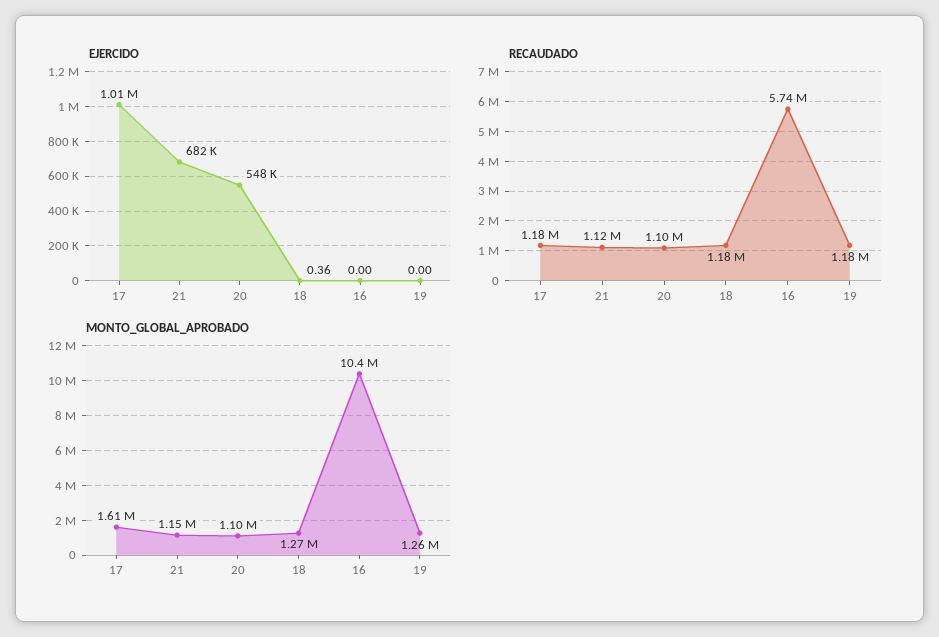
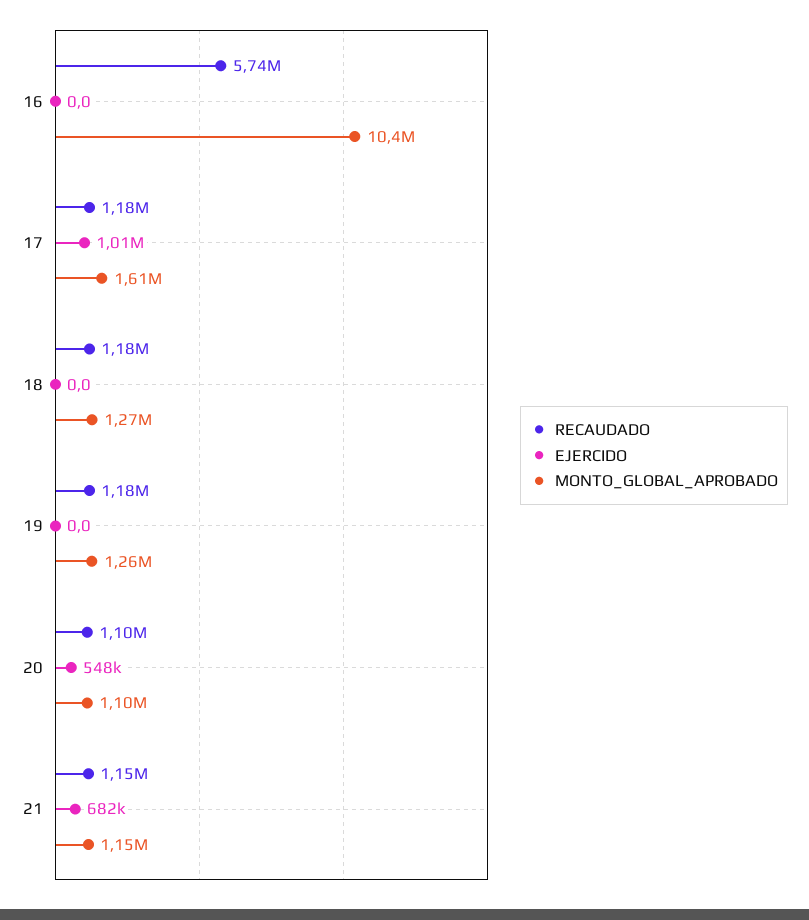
EJERCIDO, 18: 0.36 -> 0
RECAUDADO, 21: 1120000 -> 1150000

